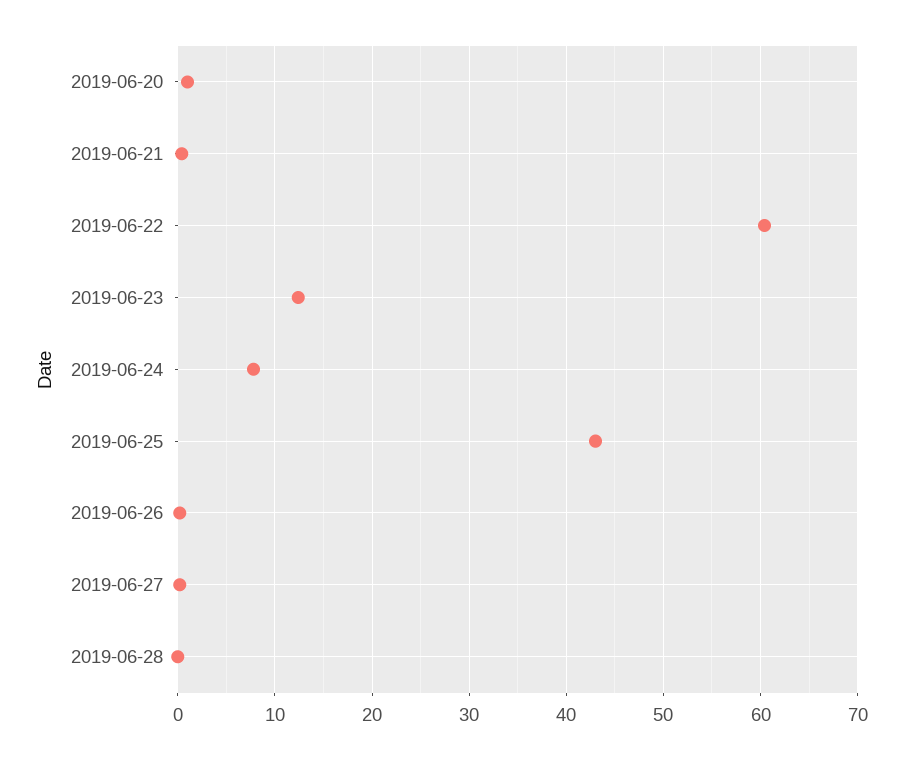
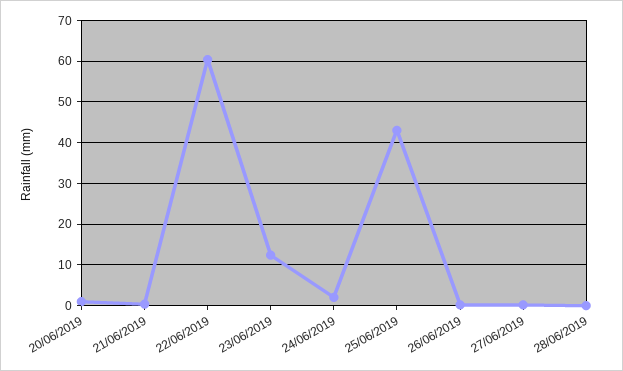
2019-06-24: 8 -> 2

